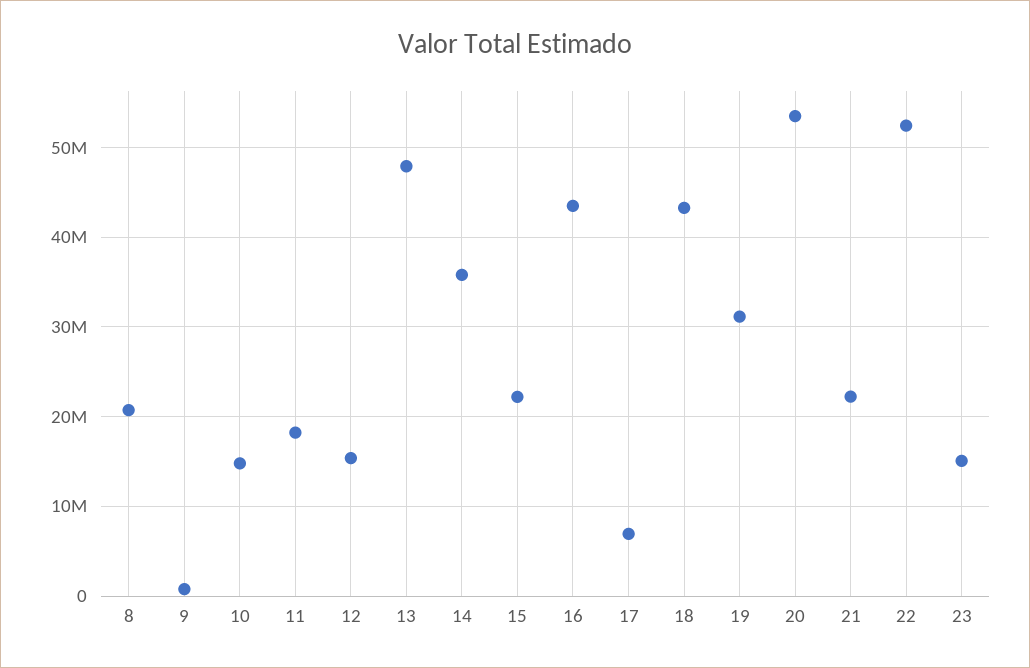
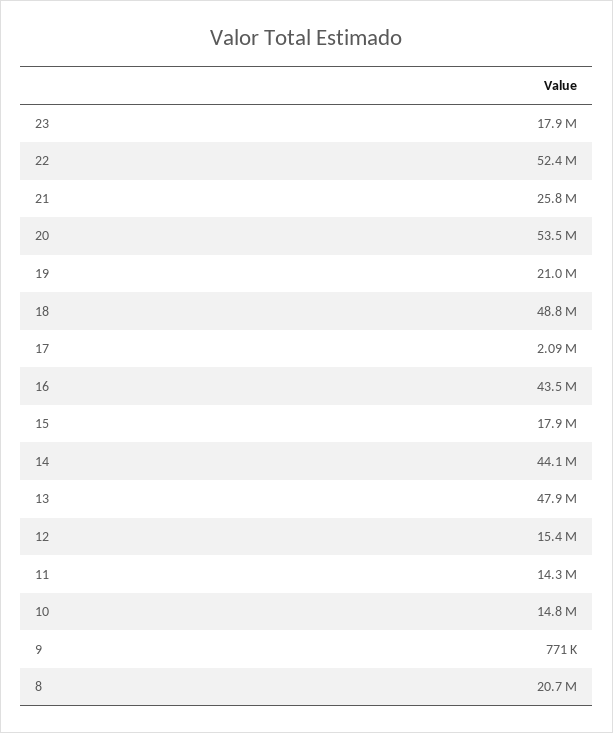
11: 18000000 -> 14300000
14: 36000000 -> 44100000
15: 22000000 -> 17900000
17: 7000000 -> 2090000
18: 43000000 -> 48800000
19: 31000000 -> 21000000
21: 22000000 -> 25800000
23: 15000000 -> 17900000

